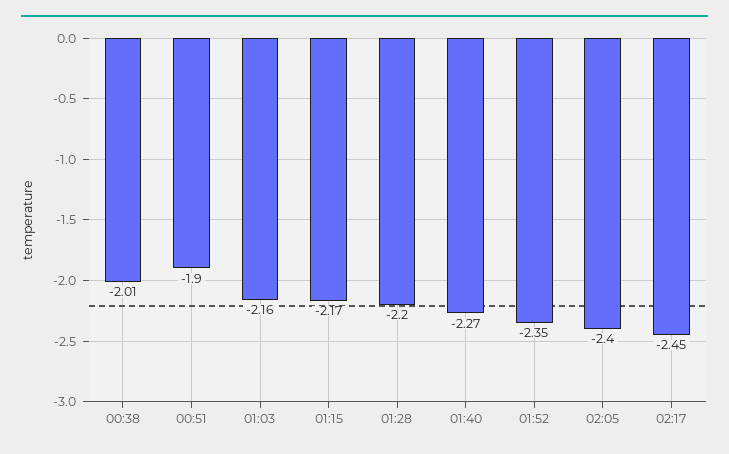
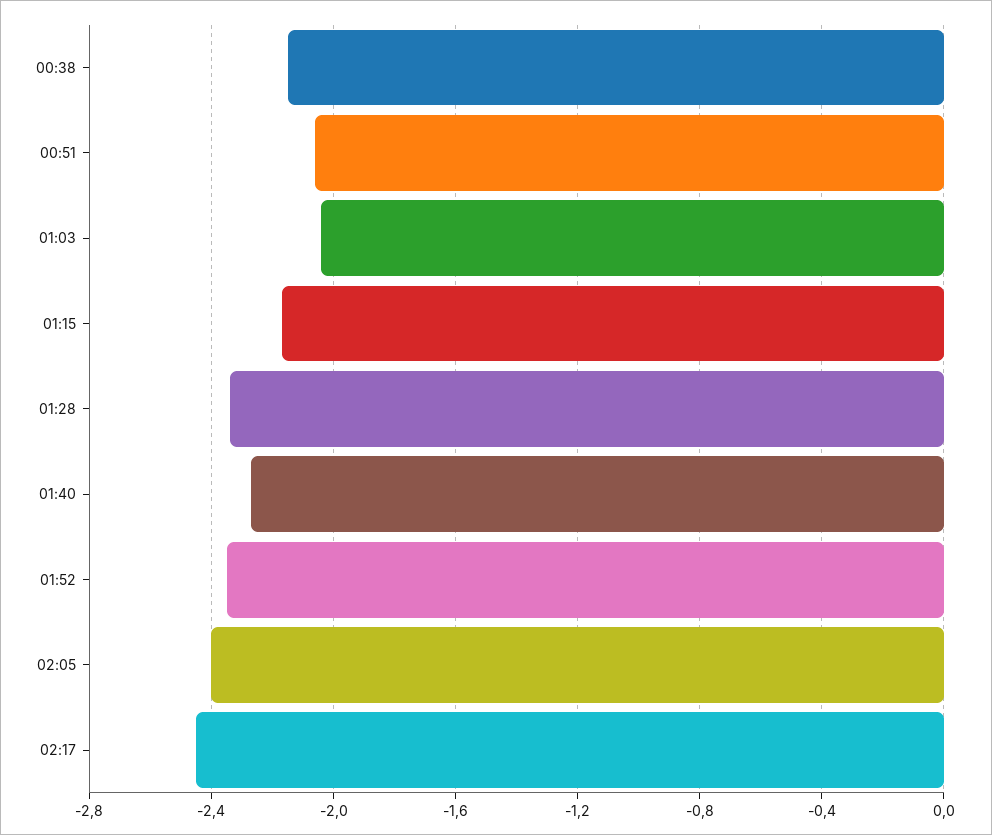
00:38: -2.01 -> -2.15
00:51: -1.9 -> -2.05
01:03: -2.16 -> -2.05
01:28: -2.2 -> -2.35

